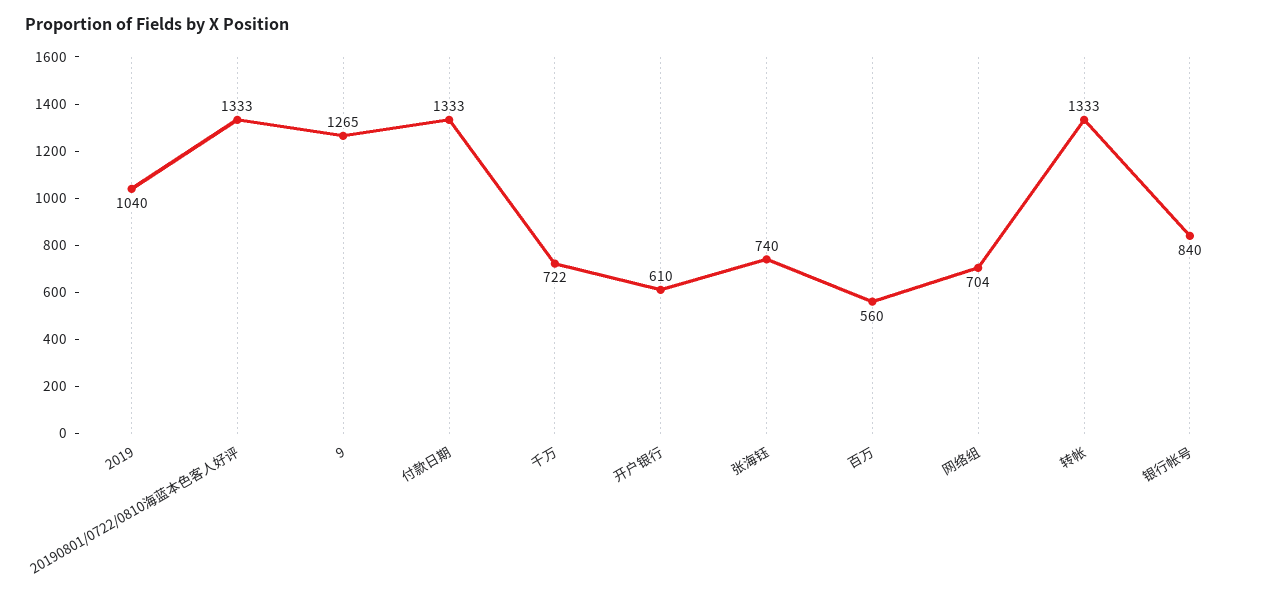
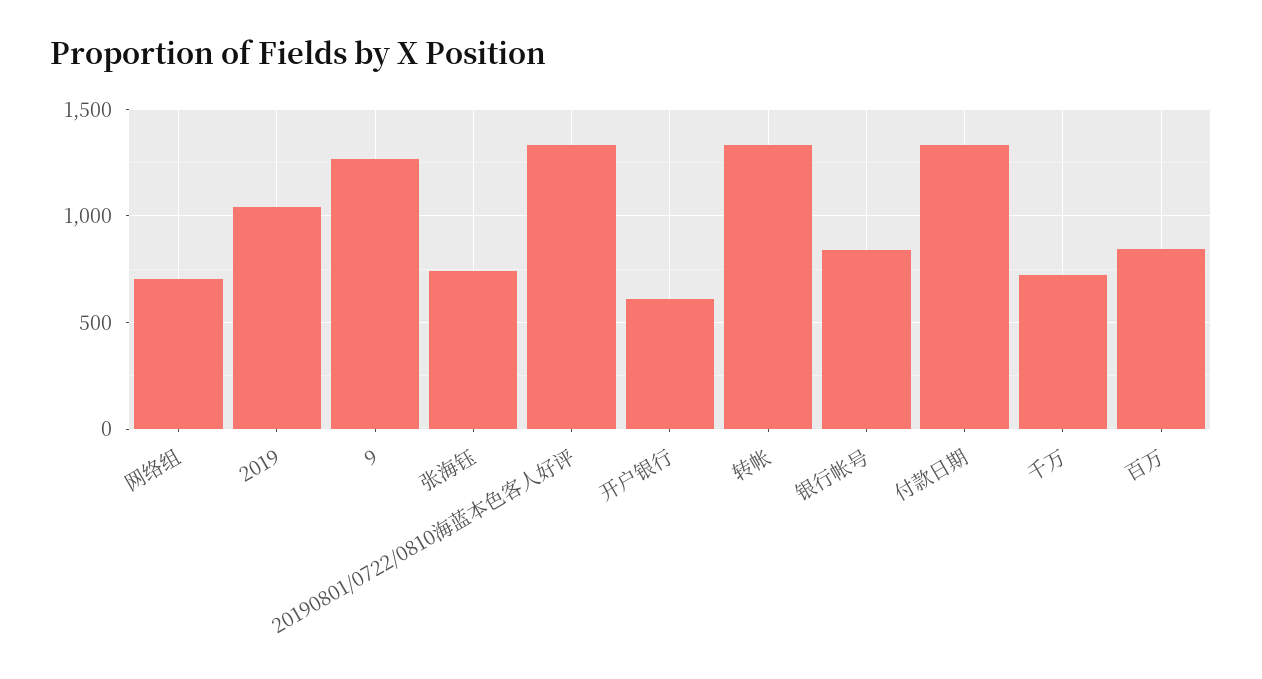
百万: 560 -> 850

